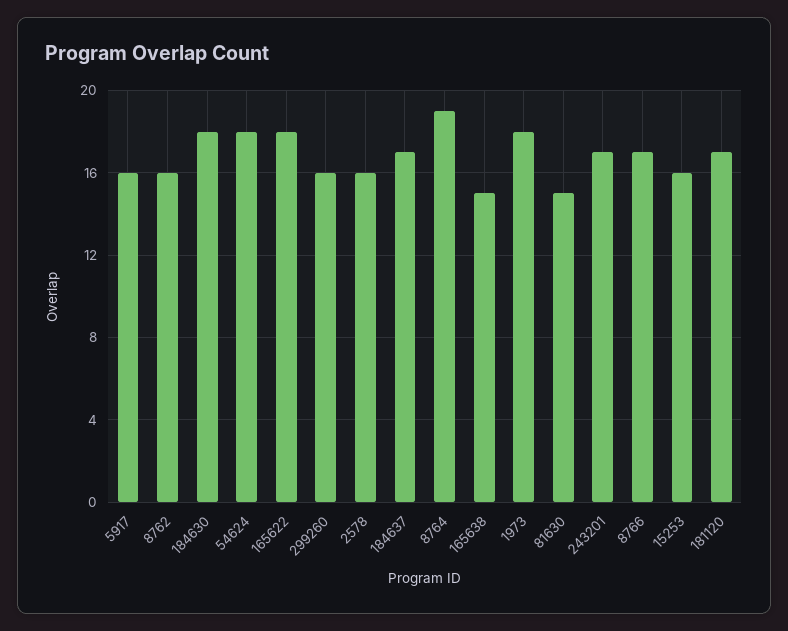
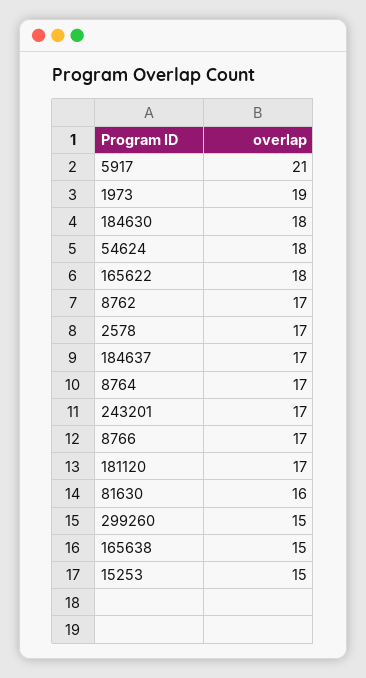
5917: 16 -> 21
8762: 16 -> 17
299260: 16 -> 15
2578: 16 -> 17
8764: 19 -> 17
1973: 18 -> 19
81630: 15 -> 16
15253: 16 -> 15

